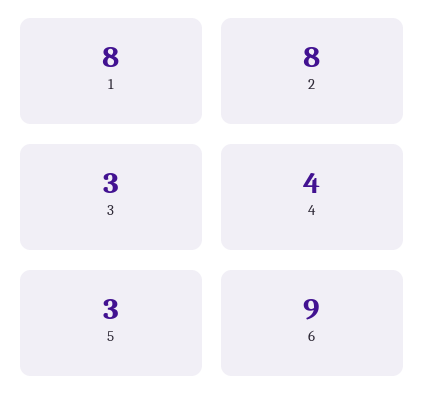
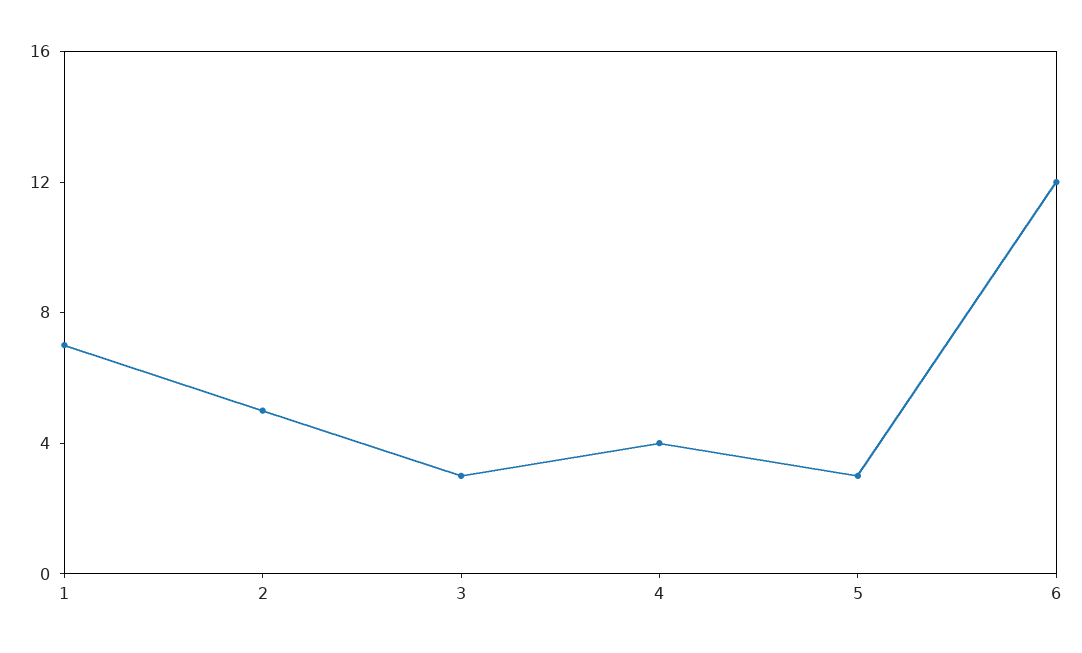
1: 8 -> 7
2: 8 -> 5
6: 9 -> 12

